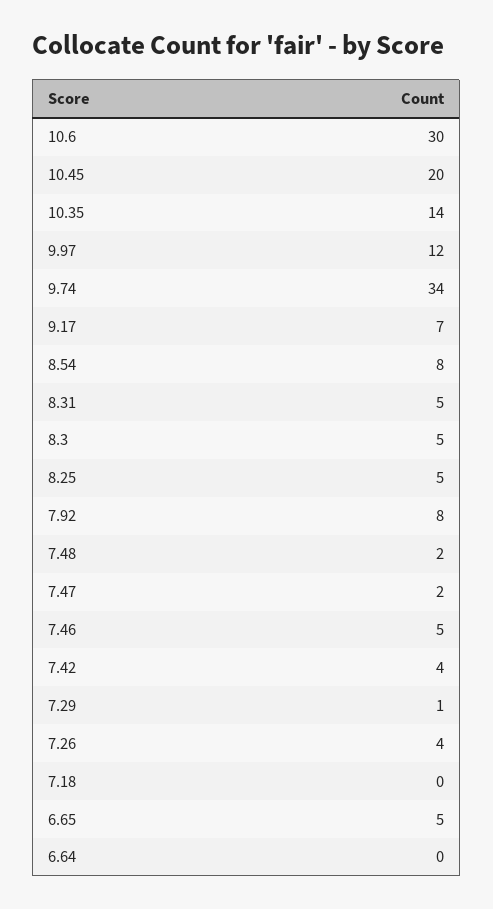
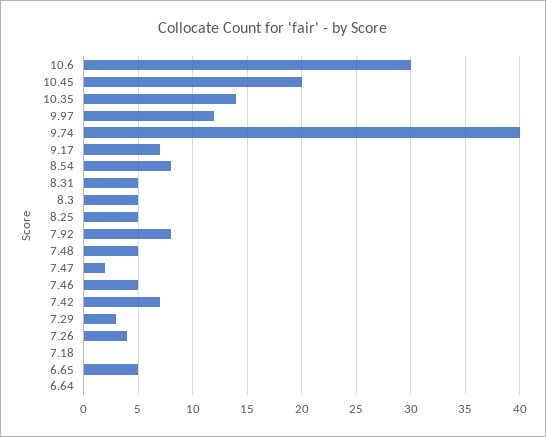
9.74: 34 -> 40
7.48: 2 -> 5
7.42: 4 -> 7
7.29: 1 -> 3

